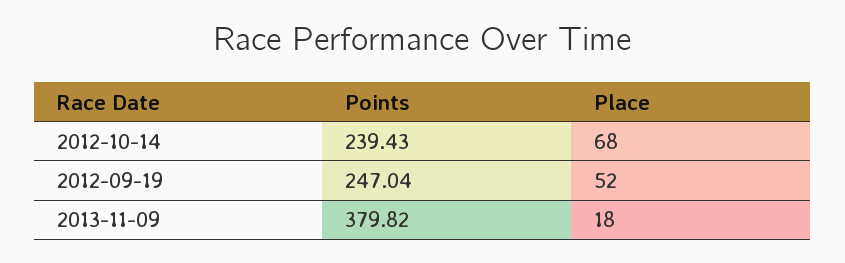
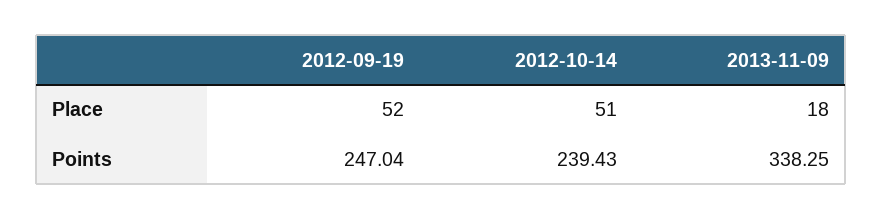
Place, 2012-10-14: 68 -> 51
Points, 2013-11-09: 379.82 -> 338.25

